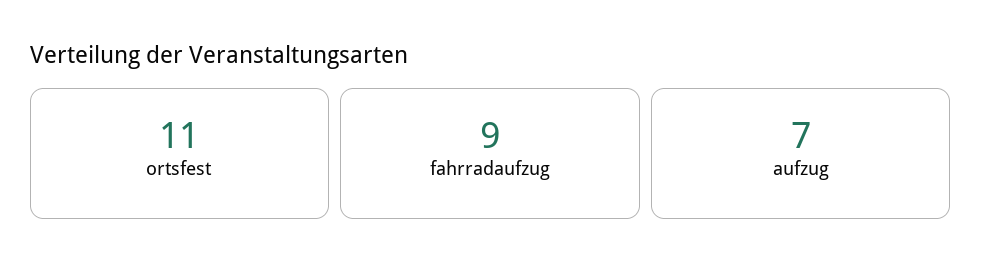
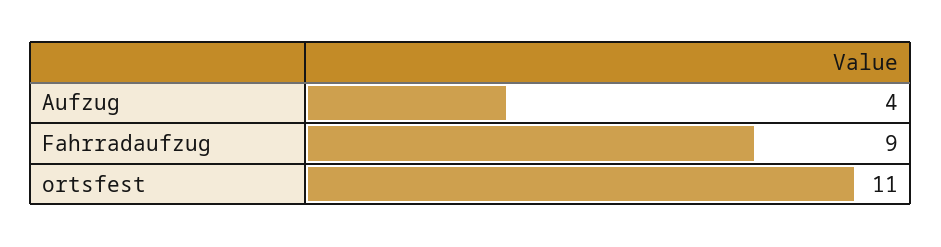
aufzug: 7 -> 4

